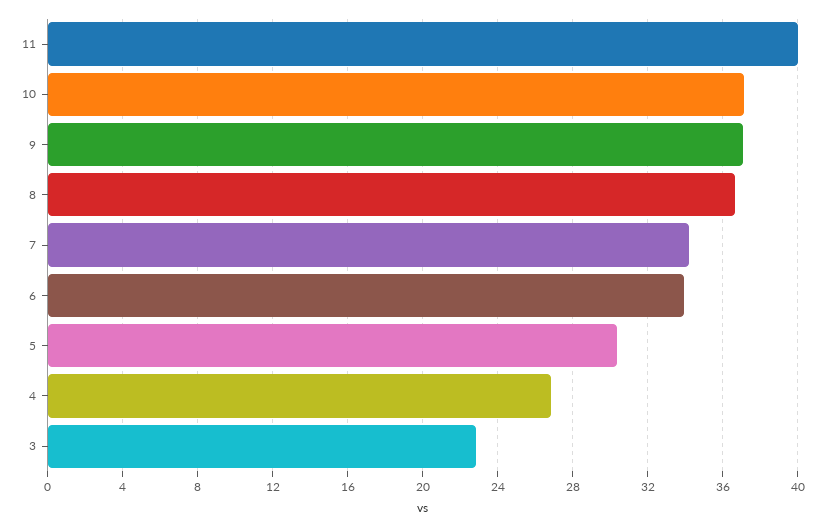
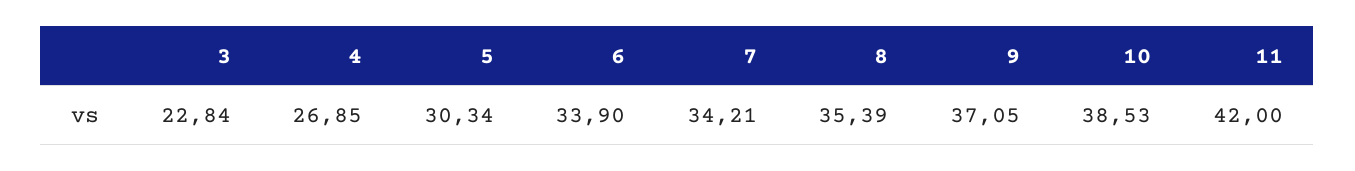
11: 40 -> 42
10: 37 -> 38.53
8: 36.5 -> 35.39

